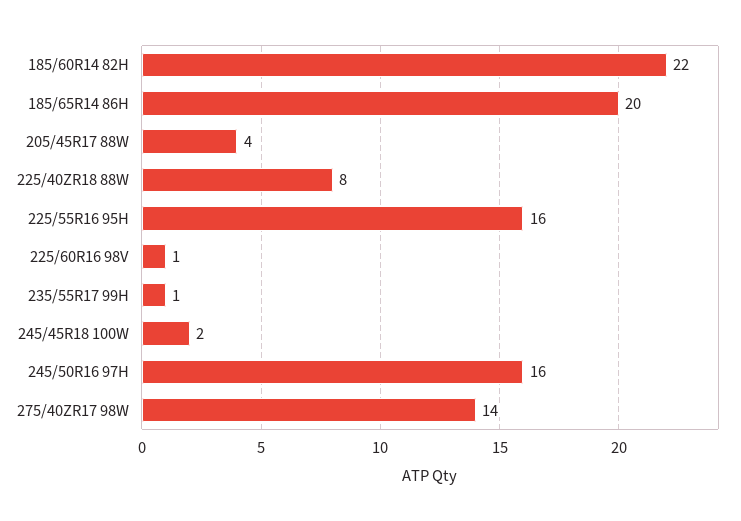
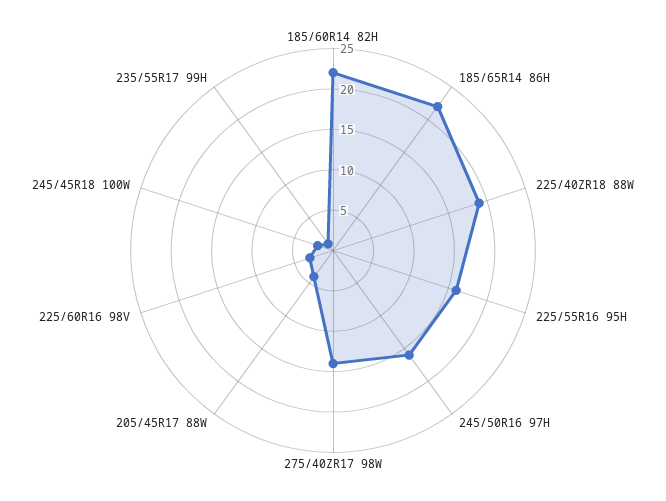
185/65R14 86H: 20 -> 22
225/40ZR18 88W: 8 -> 19
225/60R16 98V: 1 -> 3

